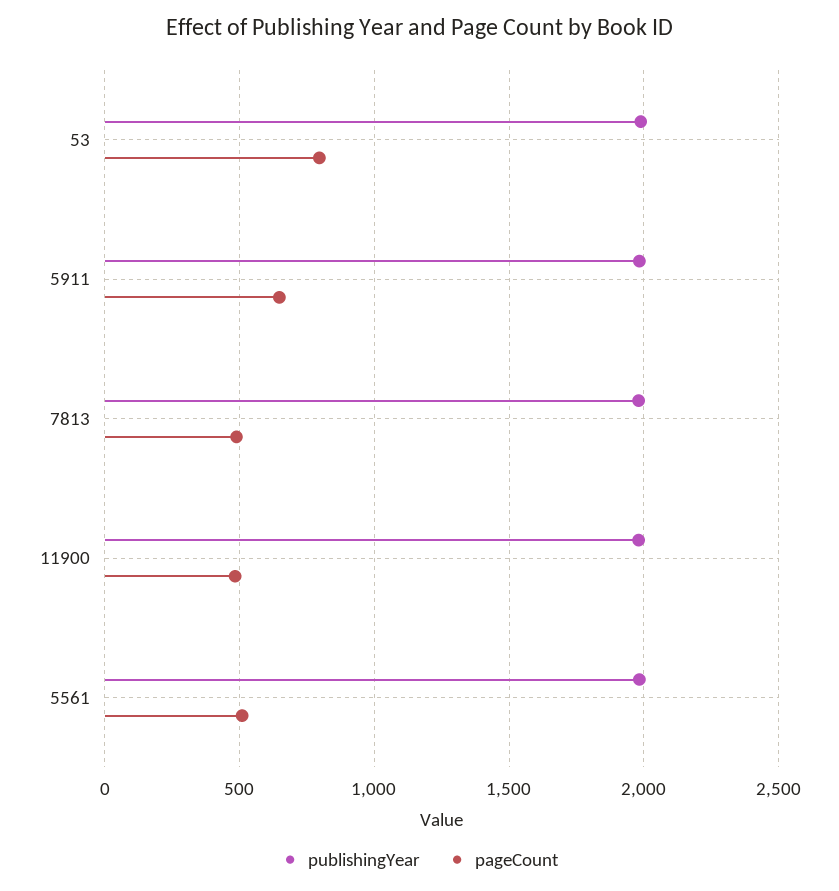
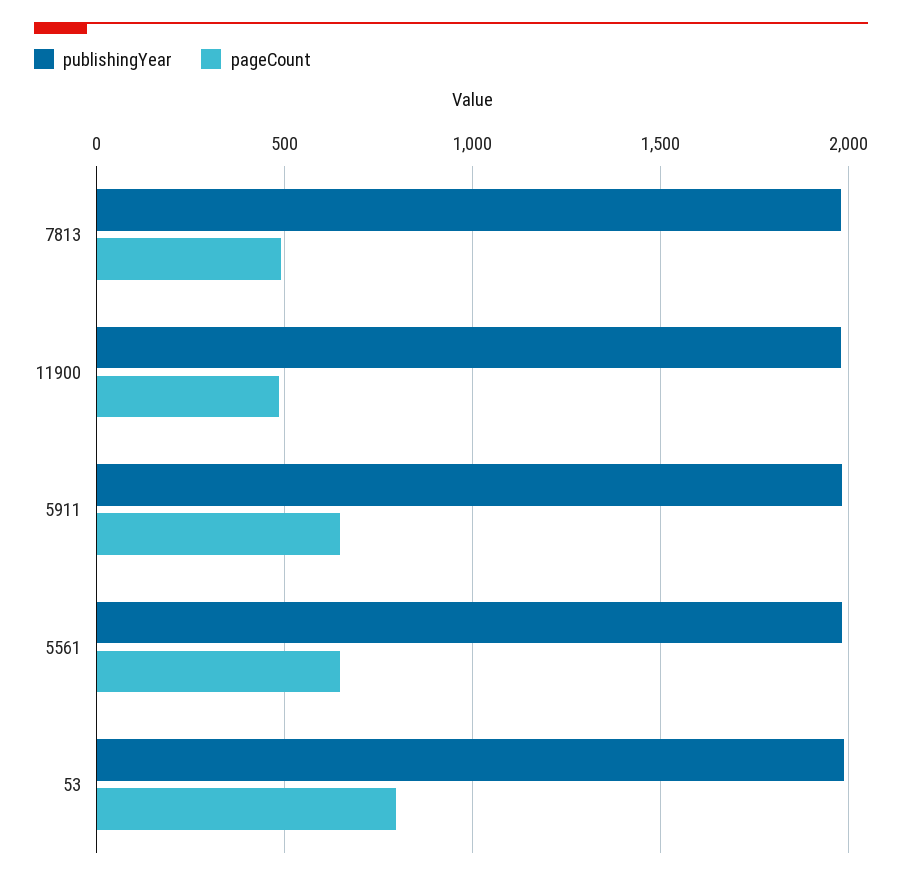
pageCount, 5561: 500 -> 650

